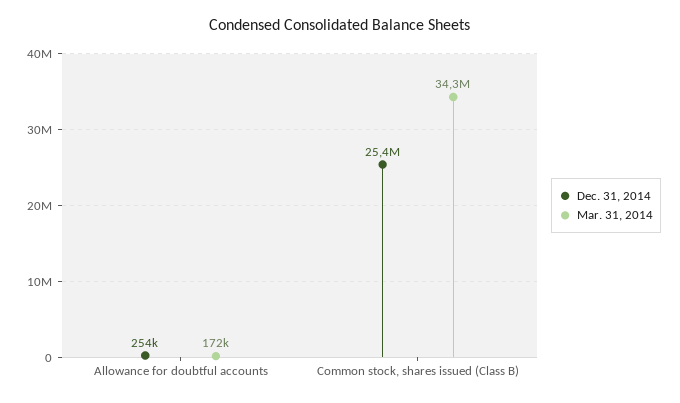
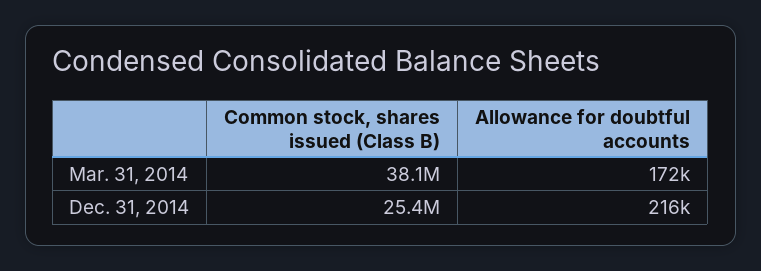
Dec. 31, 2014, Allowance for doubtful accounts: 254000 -> 216000
Mar. 31, 2014, Common stock, shares issued (Class B): 34300000 -> 38100000

